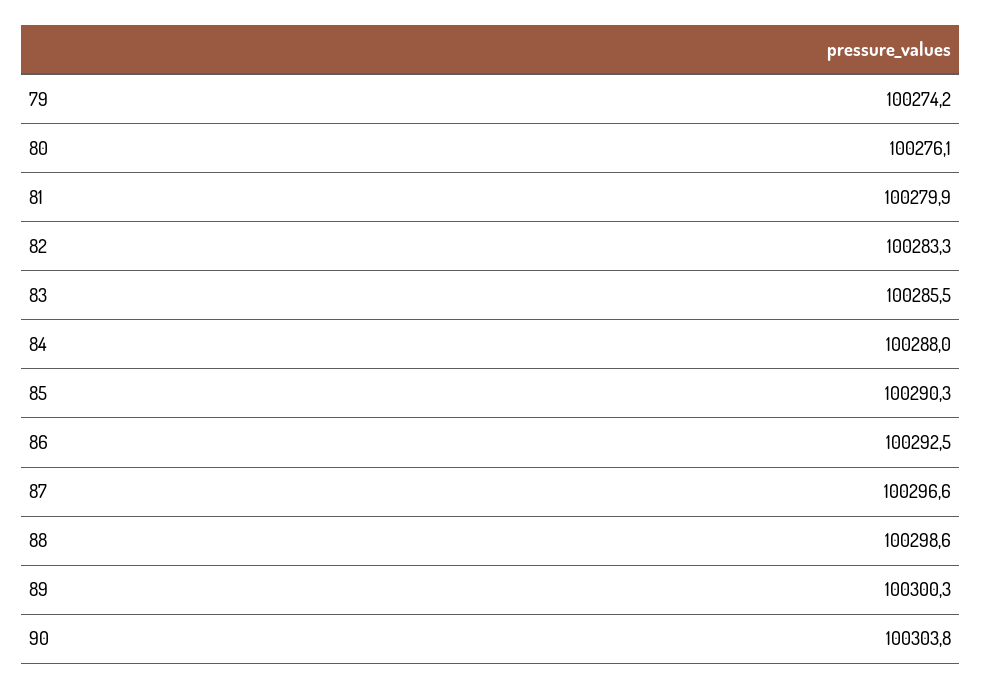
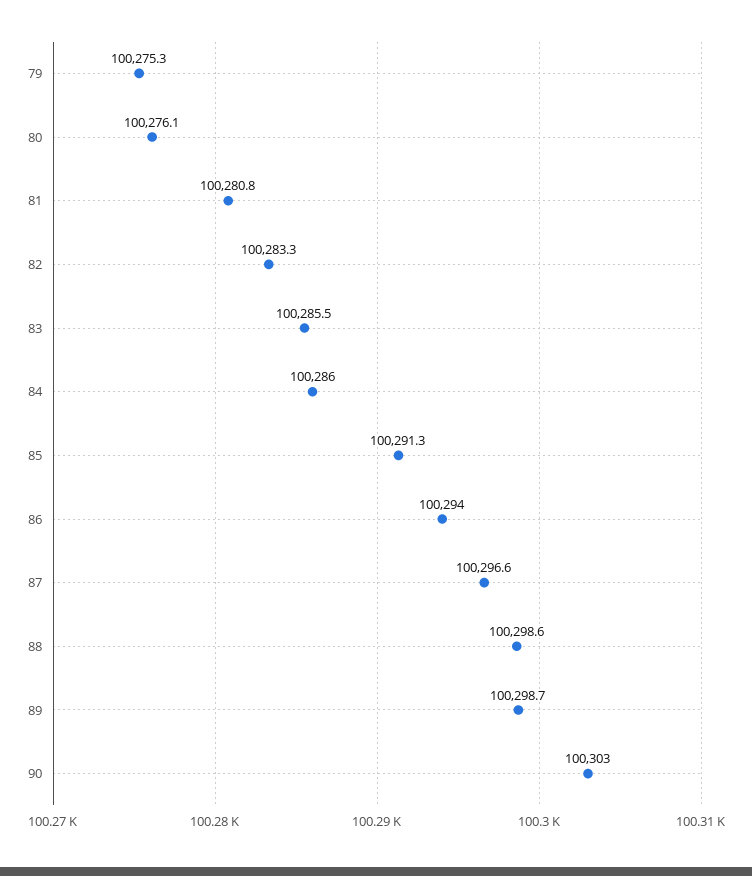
79: 100274.2 -> 100275.3
81: 100279.9 -> 100280.8
84: 100288 -> 100286
85: 100290.3 -> 100291.3
86: 100292.5 -> 100294
89: 100300.3 -> 100298.7
90: 100303.8 -> 100303

